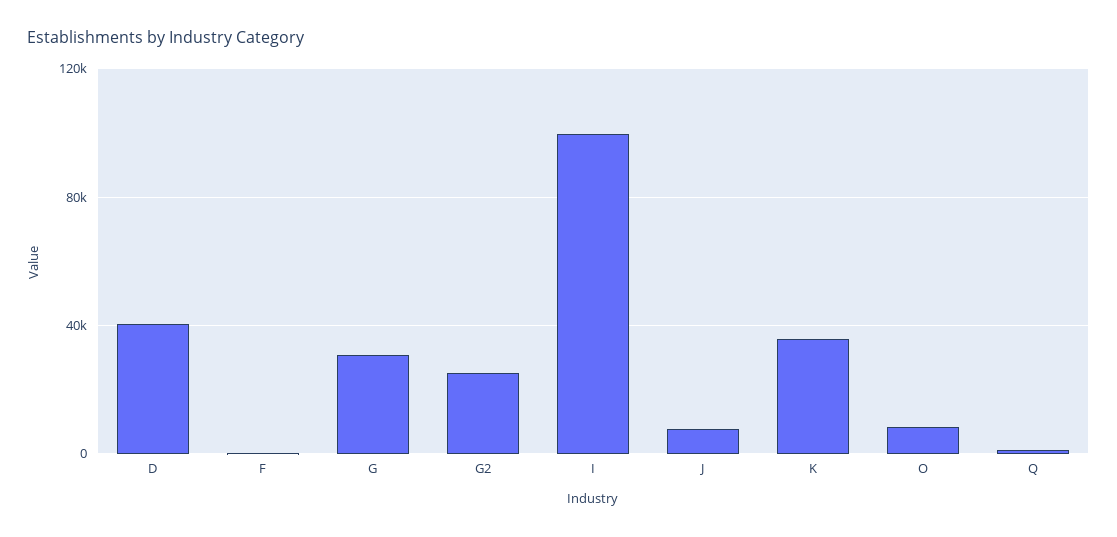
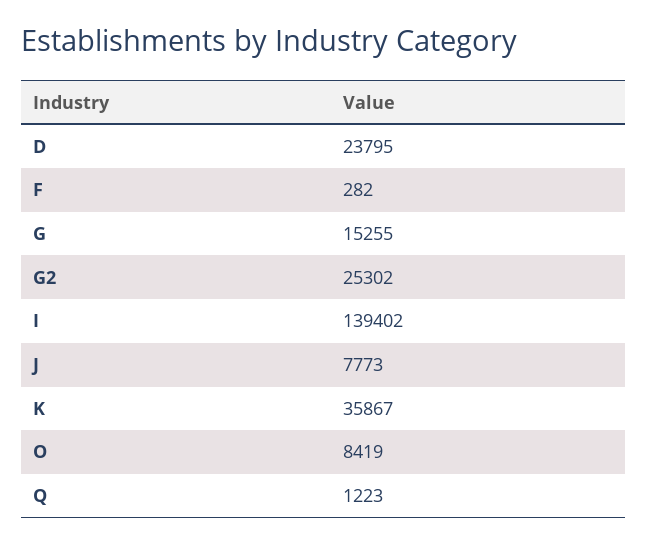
D: 40000 -> 23795
G: 30000 -> 15255
I: 100000 -> 139402

